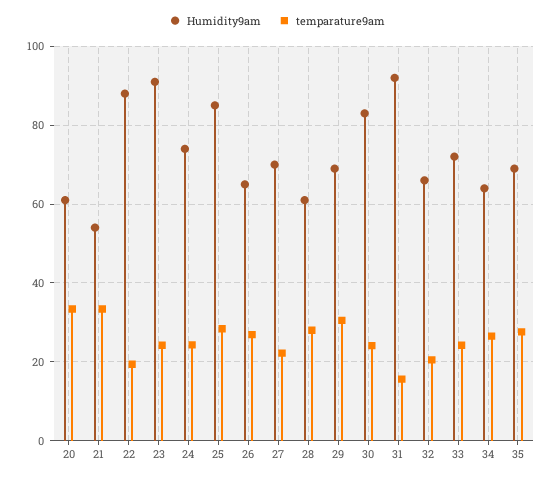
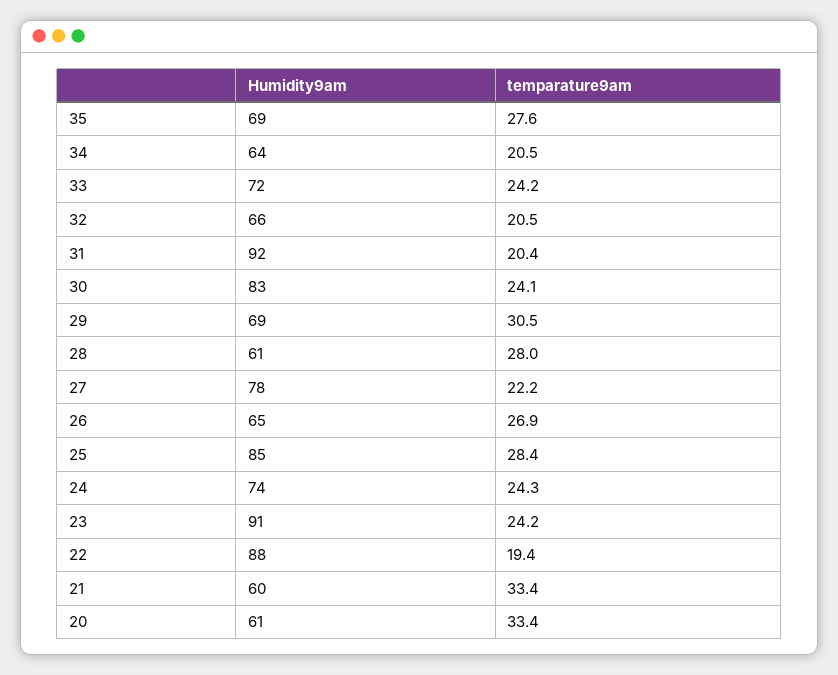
Humidity9am, 21: 54 -> 60
Humidity9am, 27: 70 -> 78
temparature9am, 31: 16 -> 20.4
temparature9am, 34: 26 -> 20.5

